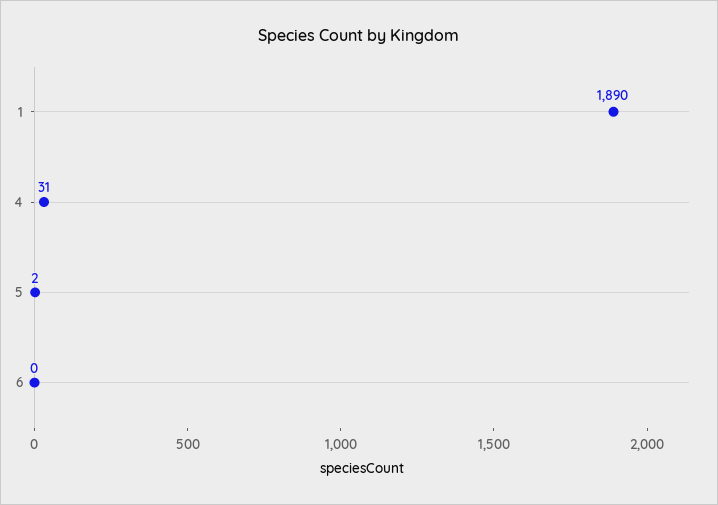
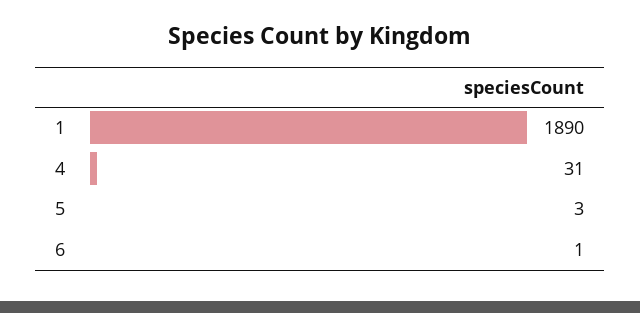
5: 2 -> 3
6: 0 -> 1

